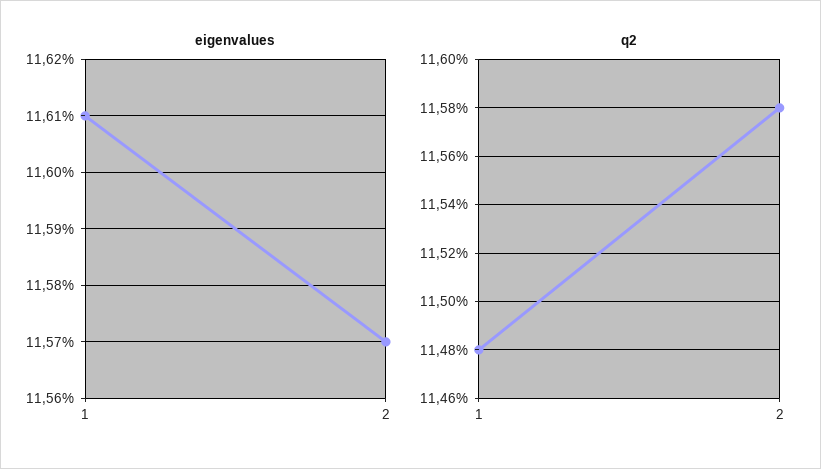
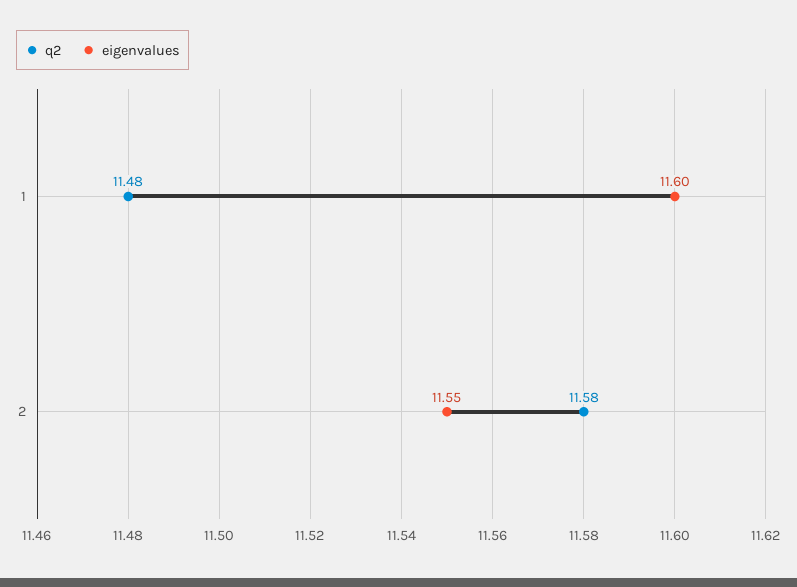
eigenvalues, 1: 11.61 -> 11.6
eigenvalues, 2: 11.57 -> 11.55

